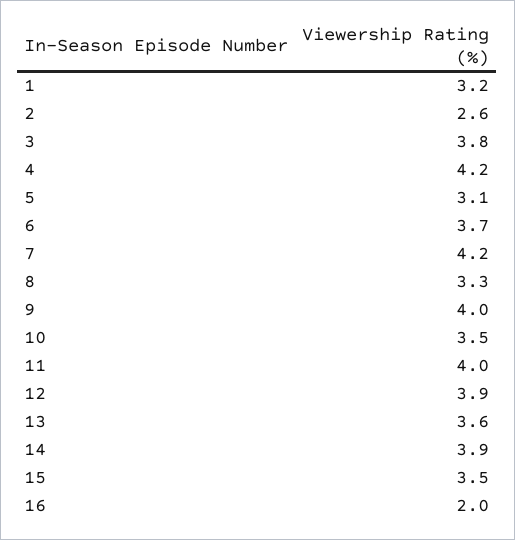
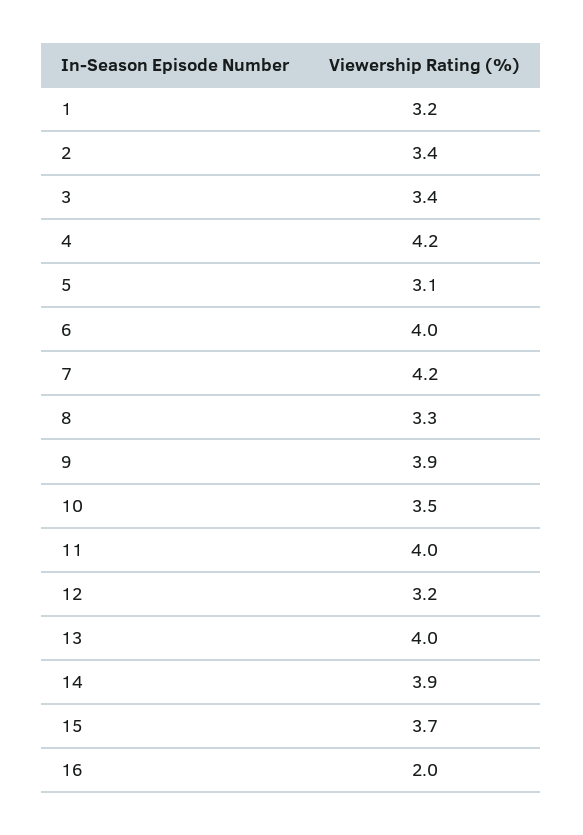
2: 2.6 -> 3.4
3: 3.8 -> 3.4
6: 3.7 -> 4
9: 4 -> 3.9
12: 3.9 -> 3.2
13: 3.6 -> 4
15: 3.5 -> 3.7

